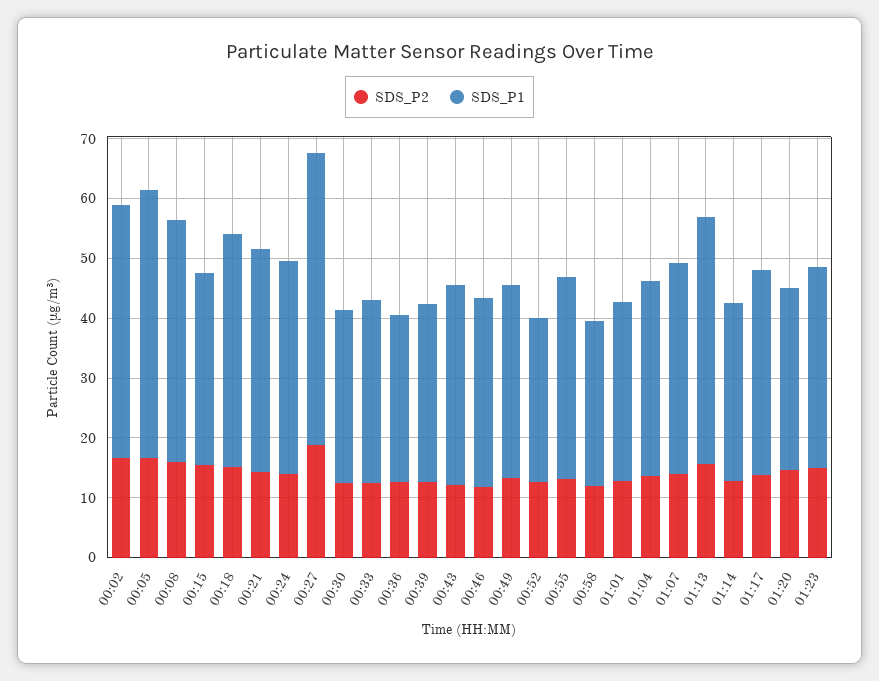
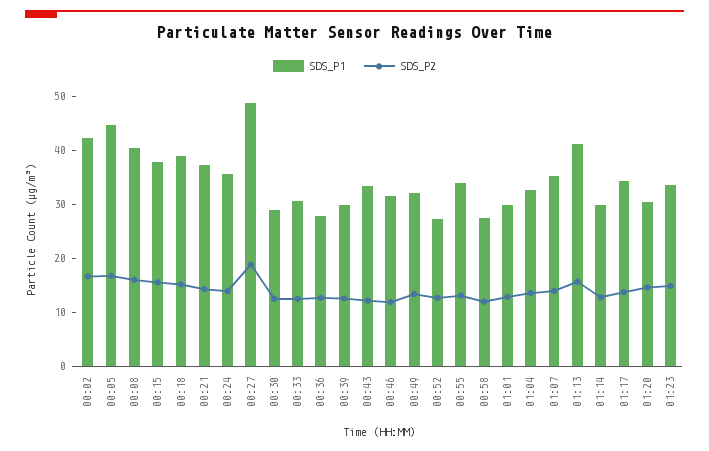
SDS_P1, 00:15: 32 -> 38

